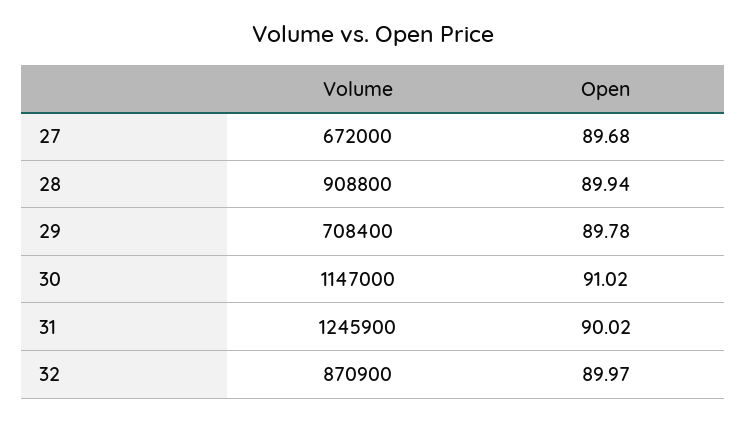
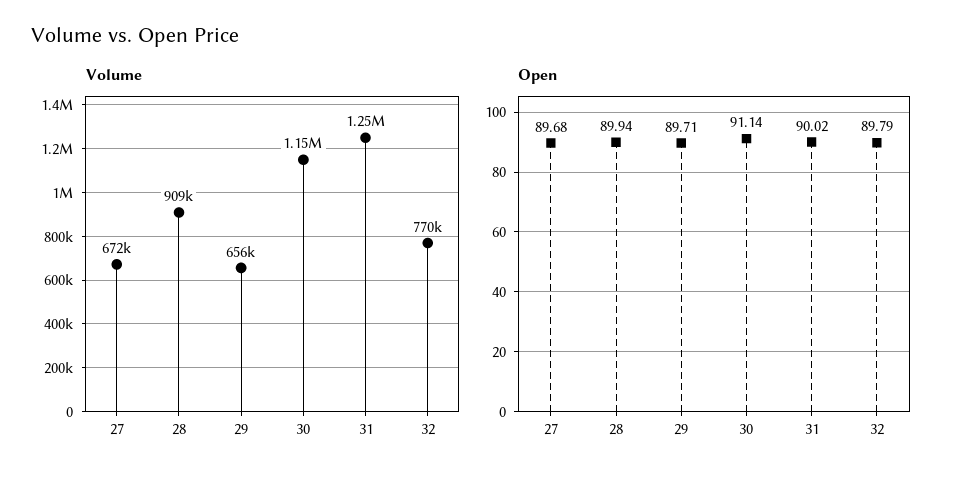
Volume, 29: 708400 -> 656000
Open, 29: 89.78 -> 89.71
Open, 30: 91.02 -> 91.14
Volume, 32: 870900 -> 770000
Open, 32: 89.97 -> 89.79

